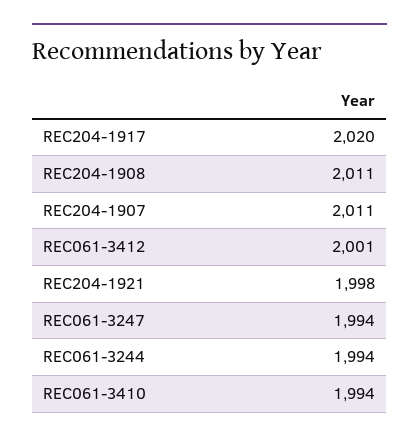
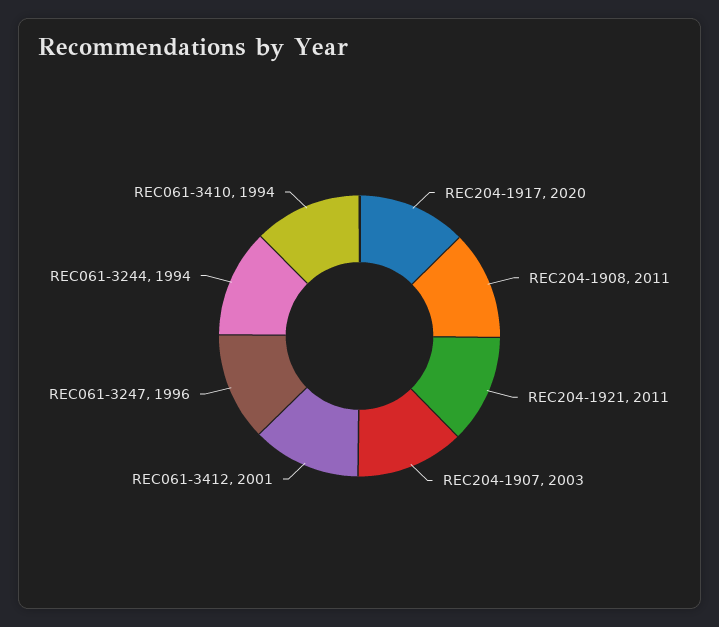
REC204-1907: 2011 -> 2003
REC204-1921: 1998 -> 2011
REC061-3247: 1994 -> 1996

